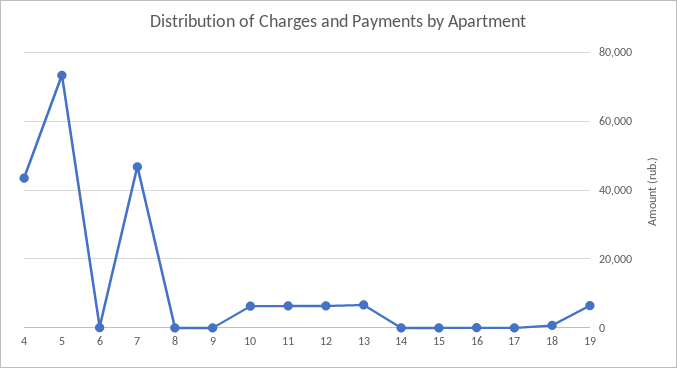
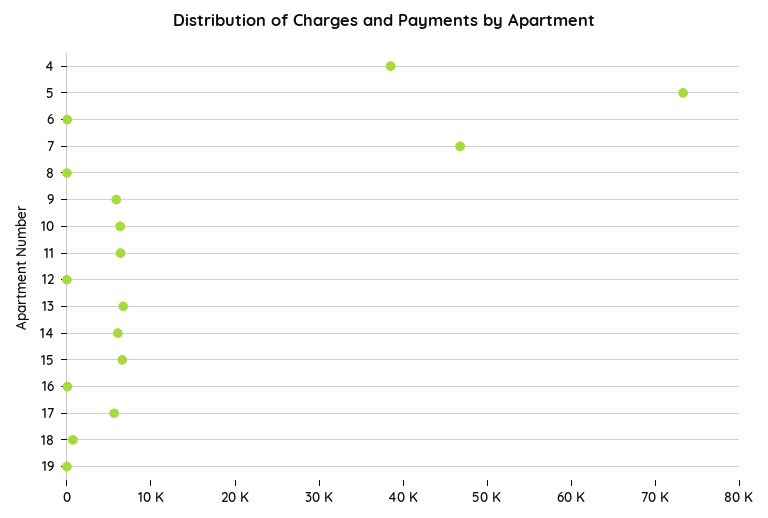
4: 44000 -> 38000
9: 0 -> 6000
12: 6000 -> 0
14: 0 -> 6000
15: 0 -> 6000
17: 0 -> 6000
19: 6000 -> 0

